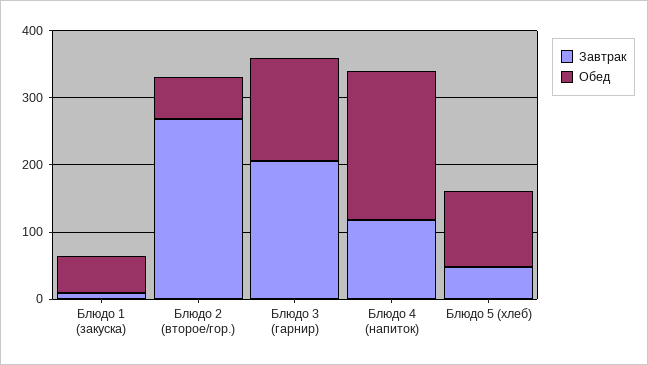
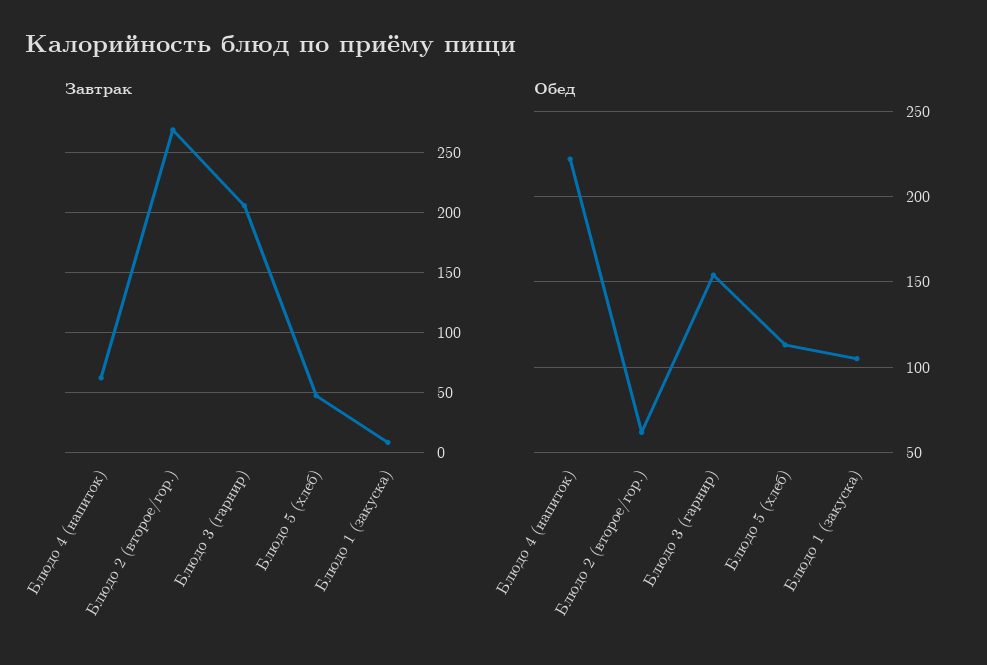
Обед, Блюдо 1 (закуска): 60 -> 105
Завтрак, Блюдо 4 (напиток): 120 -> 60

